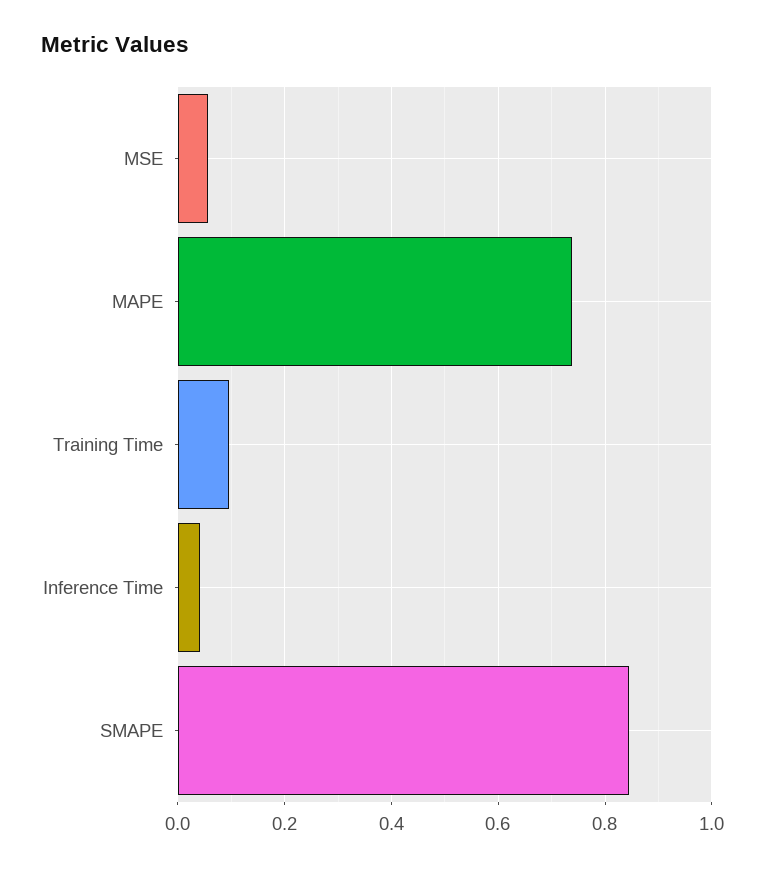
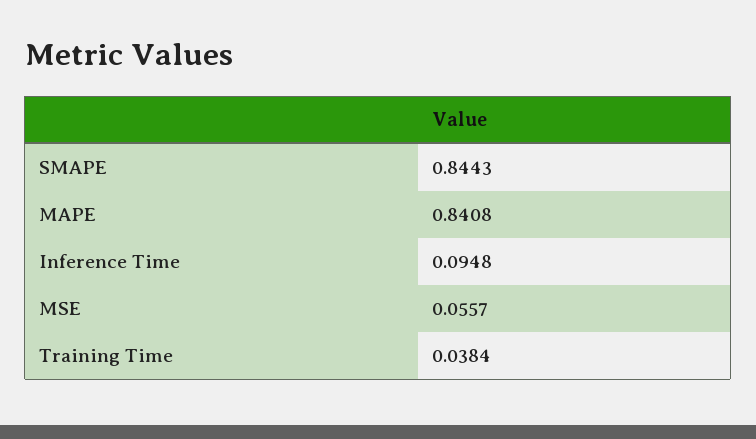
MAPE: 0.74 -> 0.8408
Training Time: 0.1 -> 0.0384
Inference Time: 0.04 -> 0.0948

